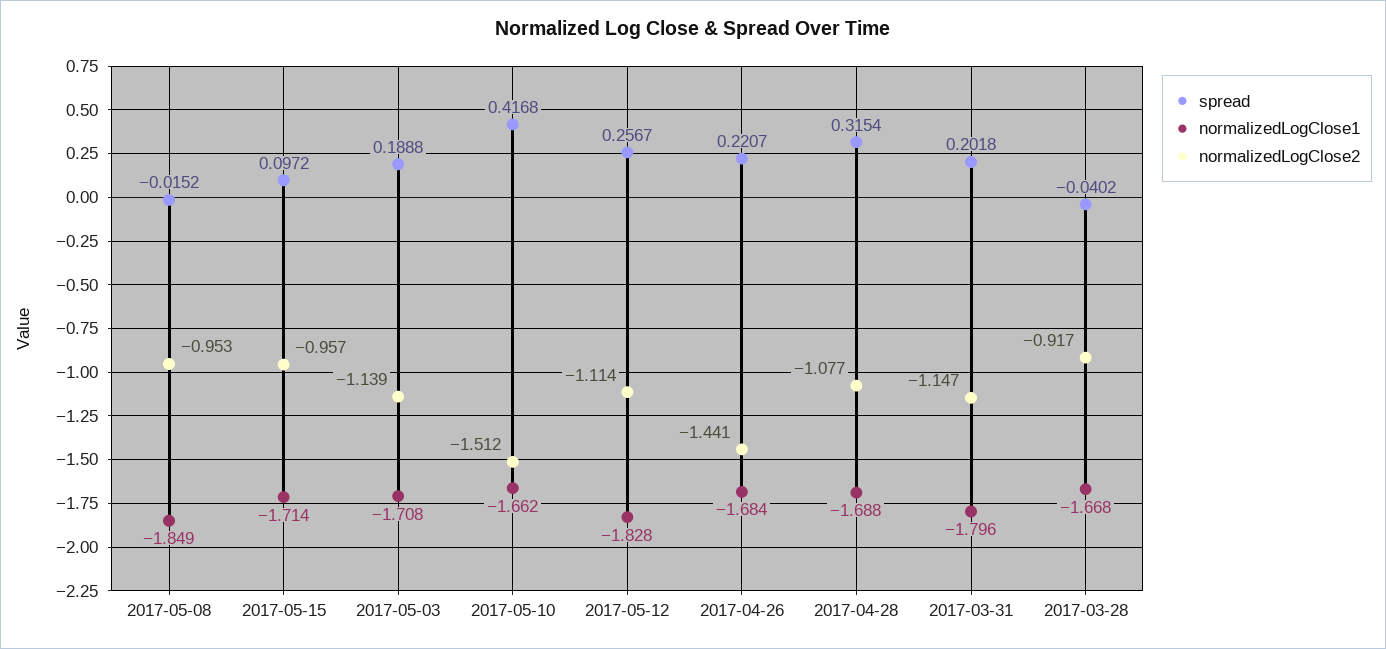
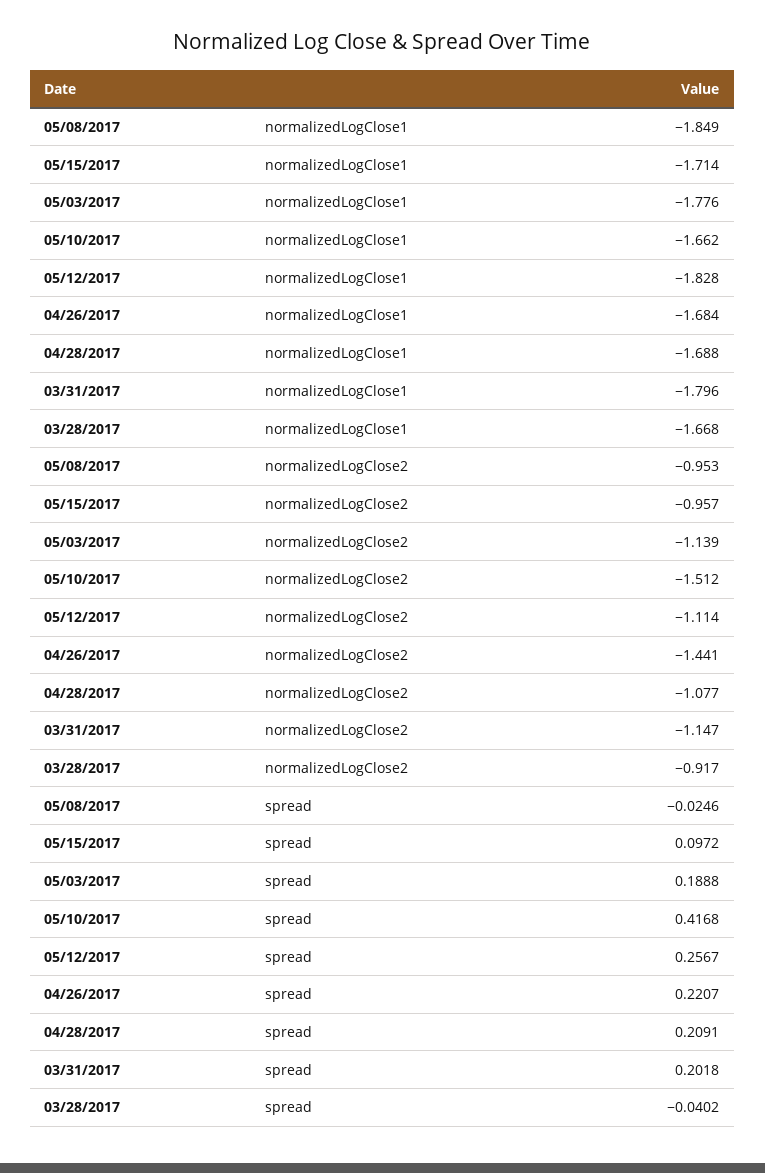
spread, 2017-05-08: -0.0152 -> -0.0246
normalizedLogClose1, 2017-05-03: -1.708 -> -1.776
spread, 2017-04-28: 0.3154 -> 0.2091

